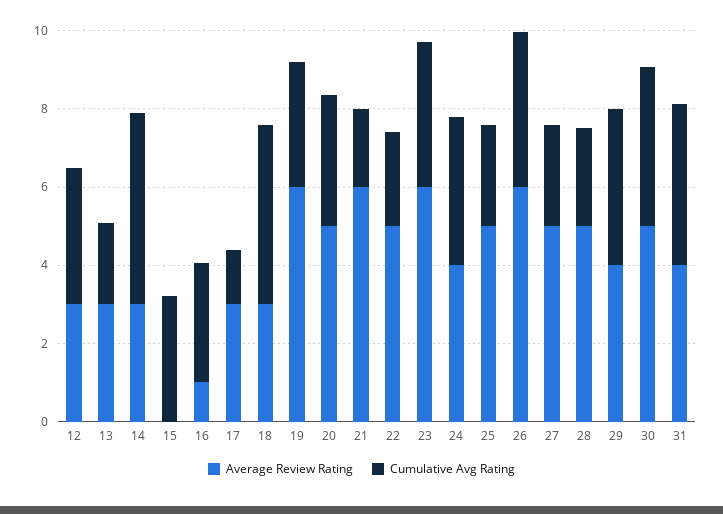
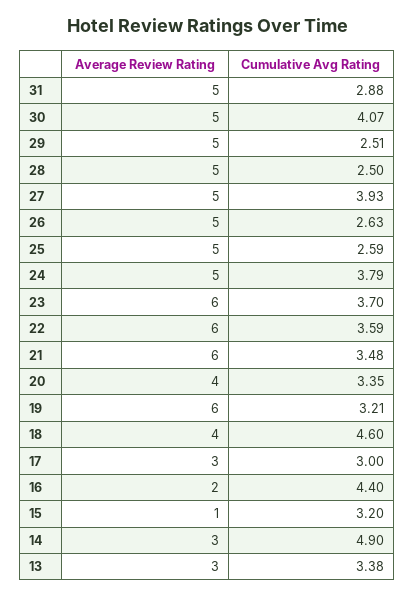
Average Review Rating, 12: 3 -> none
Cumulative Avg Rating, 12: 3.5 -> none
Cumulative Avg Rating, 13: 2 -> 3.38
Average Review Rating, 15: 0 -> 1
Average Review Rating, 16: 1 -> 2
Cumulative Avg Rating, 16: 3 -> 4.4
Cumulative Avg Rating, 17: 1.5 -> 3
Average Review Rating, 18: 3 -> 4
Average Review Rating, 20: 5 -> 4
Cumulative Avg Rating, 21: 2 -> 3.48
Average Review Rating, 22: 5 -> 6
Cumulative Avg Rating, 22: 2.5 -> 3.59
Average Review Rating, 24: 4 -> 5
Average Review Rating, 26: 6 -> 5
Cumulative Avg Rating, 26: 4 -> 2.63
Cumulative Avg Rating, 27: 2.5 -> 3.93
Average Review Rating, 29: 4 -> 5
Cumulative Avg Rating, 29: 4 -> 2.51
Average Review Rating, 31: 4 -> 5
Cumulative Avg Rating, 31: 4 -> 2.88

